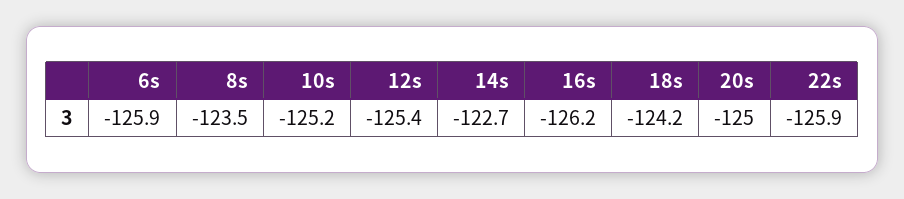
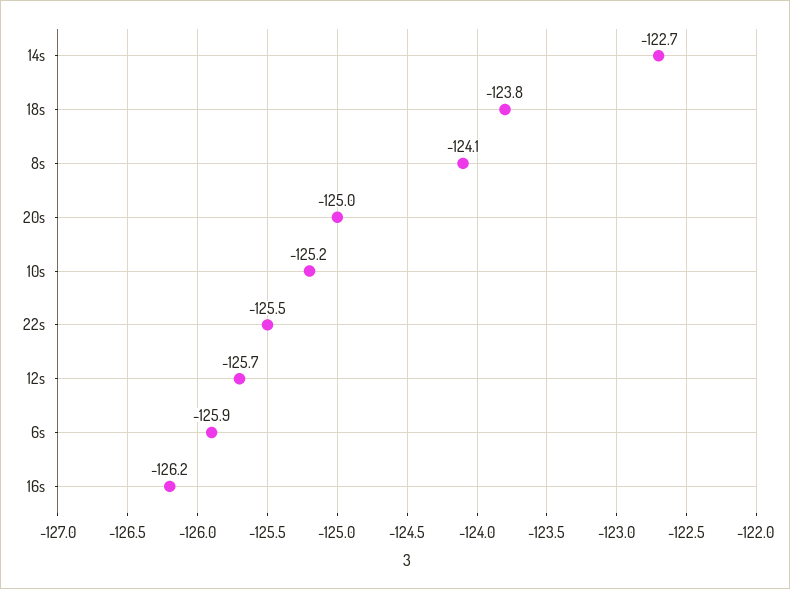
8s: -123.5 -> -124.1
12s: -125.4 -> -125.7
18s: -124.2 -> -123.8
22s: -125.9 -> -125.5

